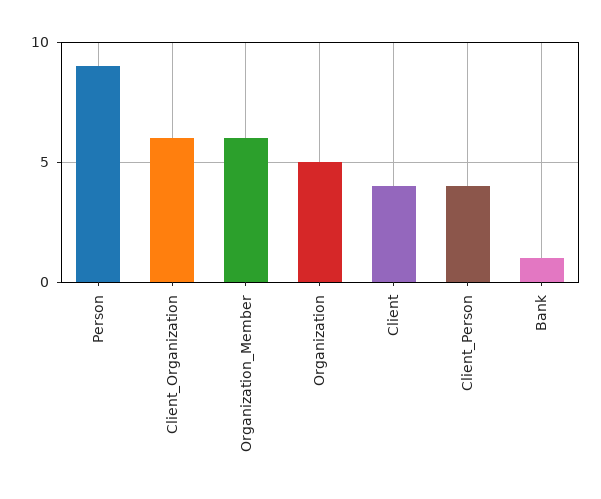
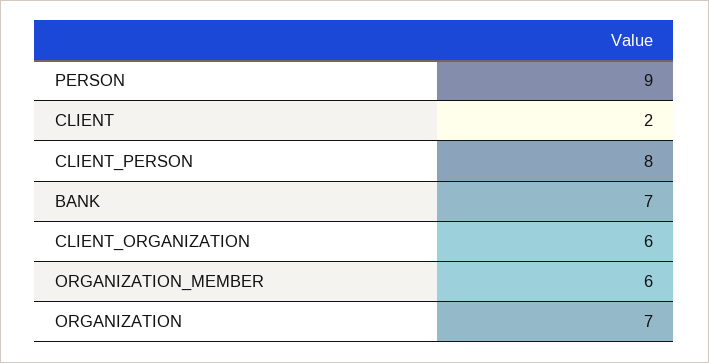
Organization: 5 -> 7
Client: 4 -> 2
Client_Person: 4 -> 8
Bank: 1 -> 7

